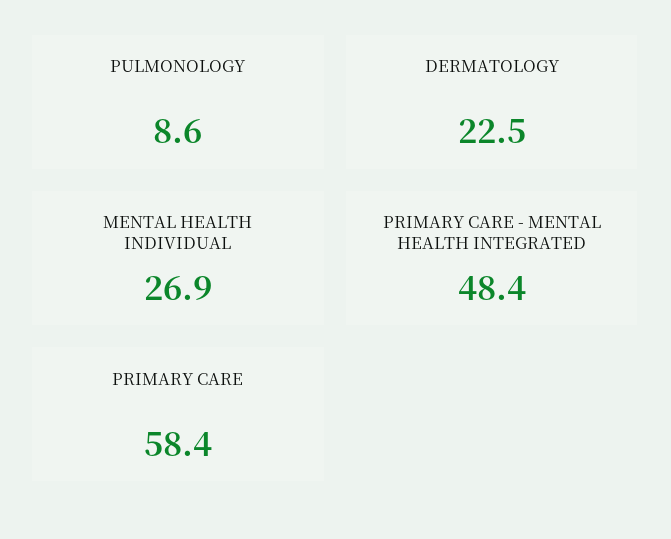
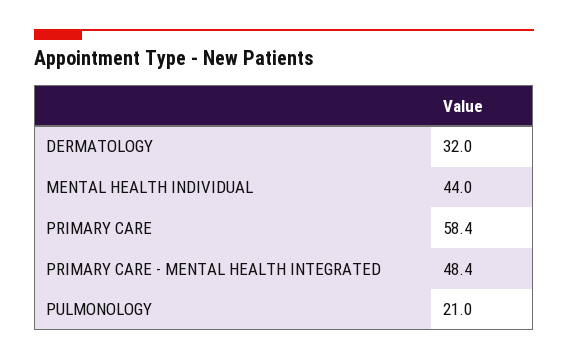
PULMONOLOGY: 8.6 -> 21
DERMATOLOGY: 22.5 -> 32
MENTAL HEALTH INDIVIDUAL: 26.9 -> 44

